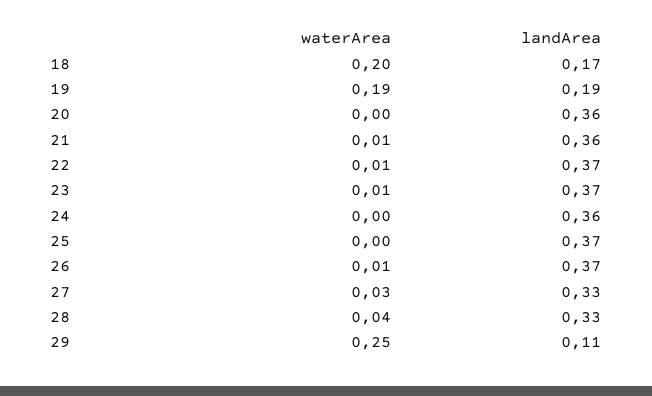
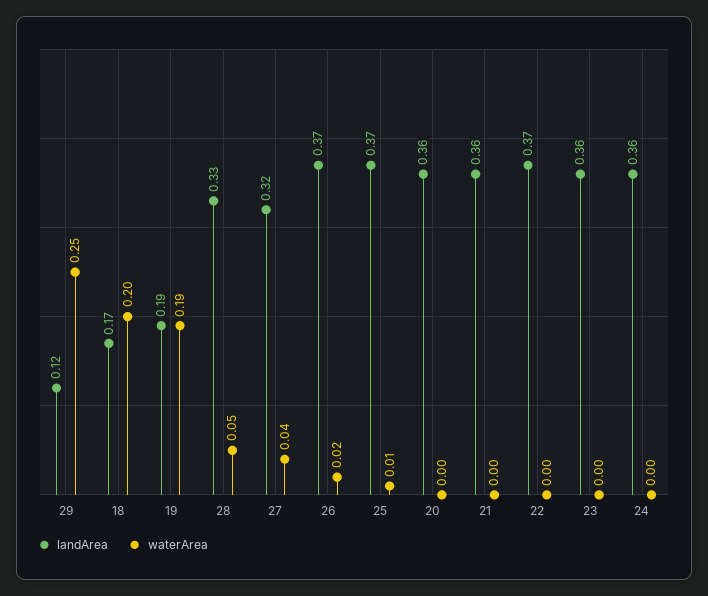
waterArea, 21: 0.01 -> 0
waterArea, 22: 0.01 -> 0
waterArea, 23: 0.01 -> 0
landArea, 23: 0.37 -> 0.36
waterArea, 25: 0 -> 0.01
waterArea, 26: 0.01 -> 0.02
waterArea, 27: 0.03 -> 0.04
landArea, 27: 0.33 -> 0.32
waterArea, 28: 0.04 -> 0.05
landArea, 29: 0.11 -> 0.12

